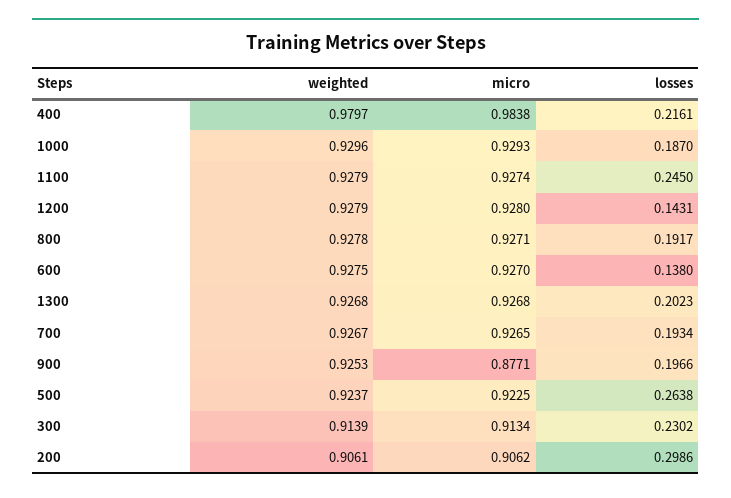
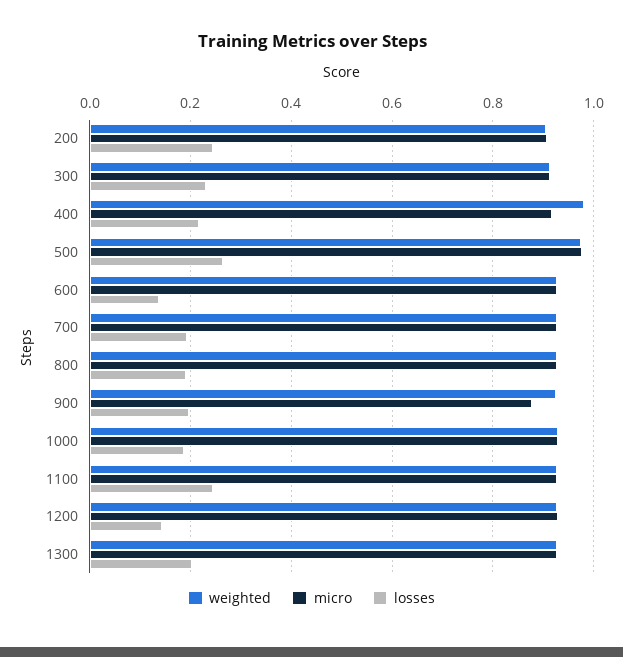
micro, 400: 0.9838 -> 0.92
weighted, 500: 0.9237 -> 0.98
micro, 500: 0.9225 -> 0.98
losses, 200: 0.2986 -> 0.24

